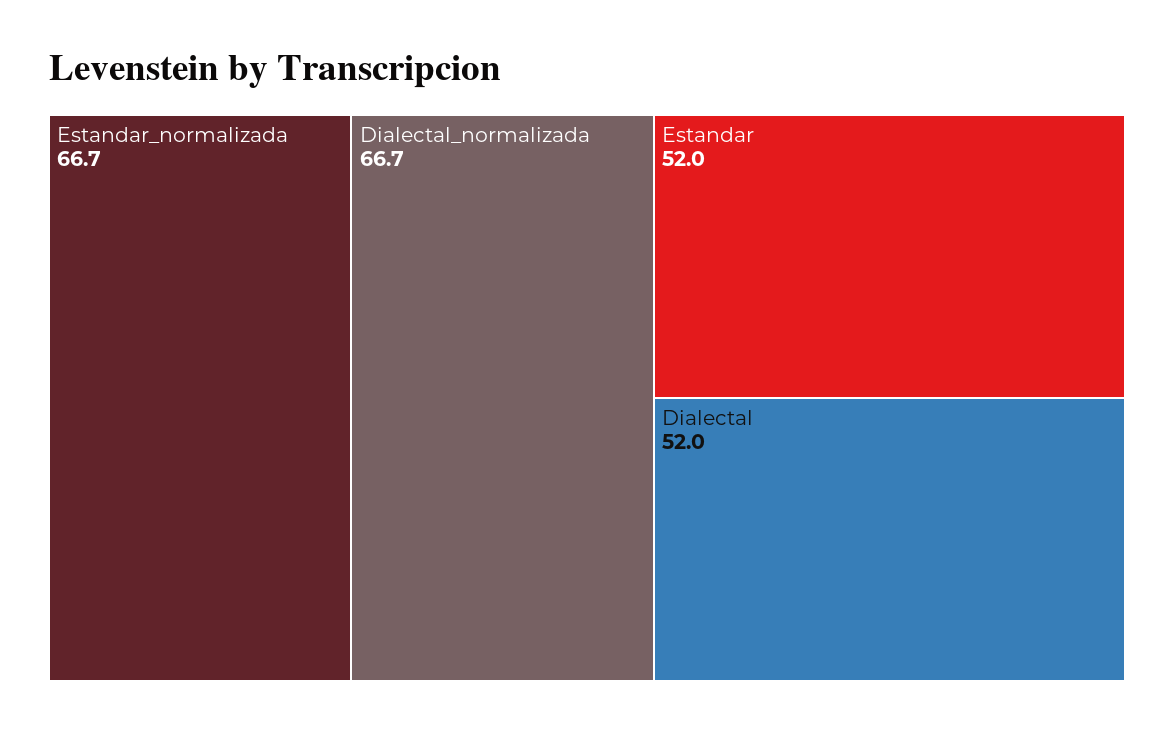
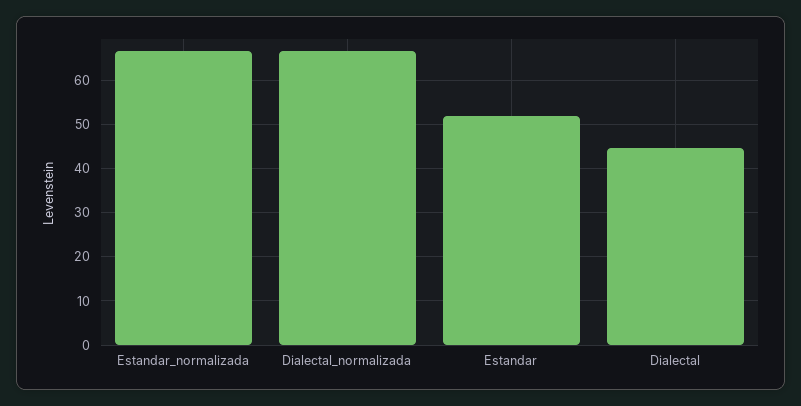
Dialectal: 52 -> 44

